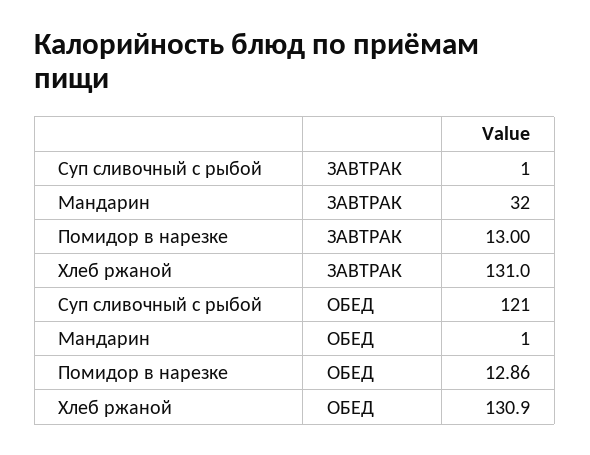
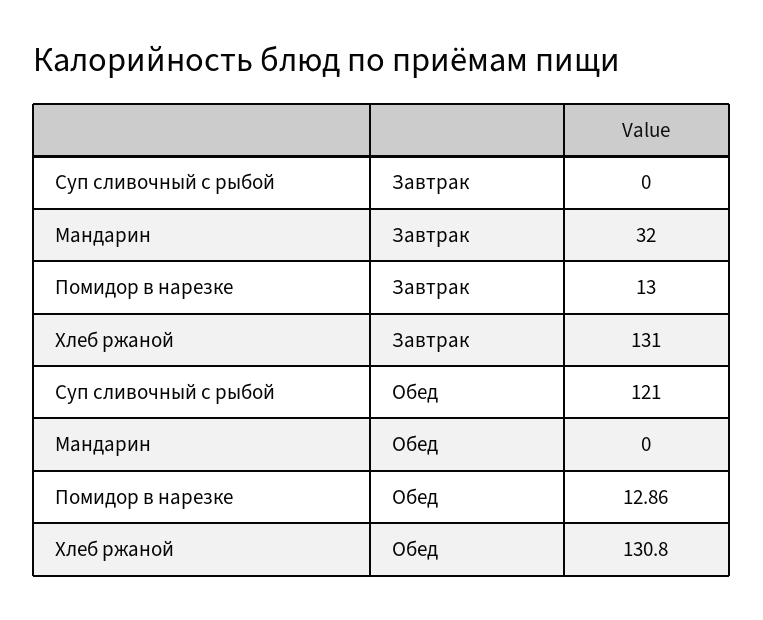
Суп сливочный с рыбой, ЗАВТРАК: 1 -> 0
Мандарин, ОБЕД: 1 -> 0
Хлеб ржаной, ОБЕД: 130.9 -> 130.8

